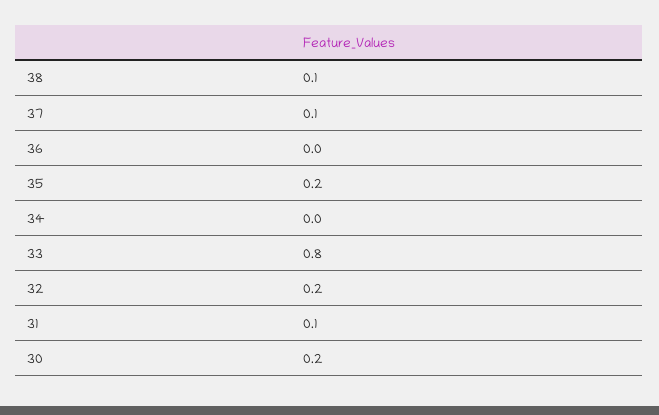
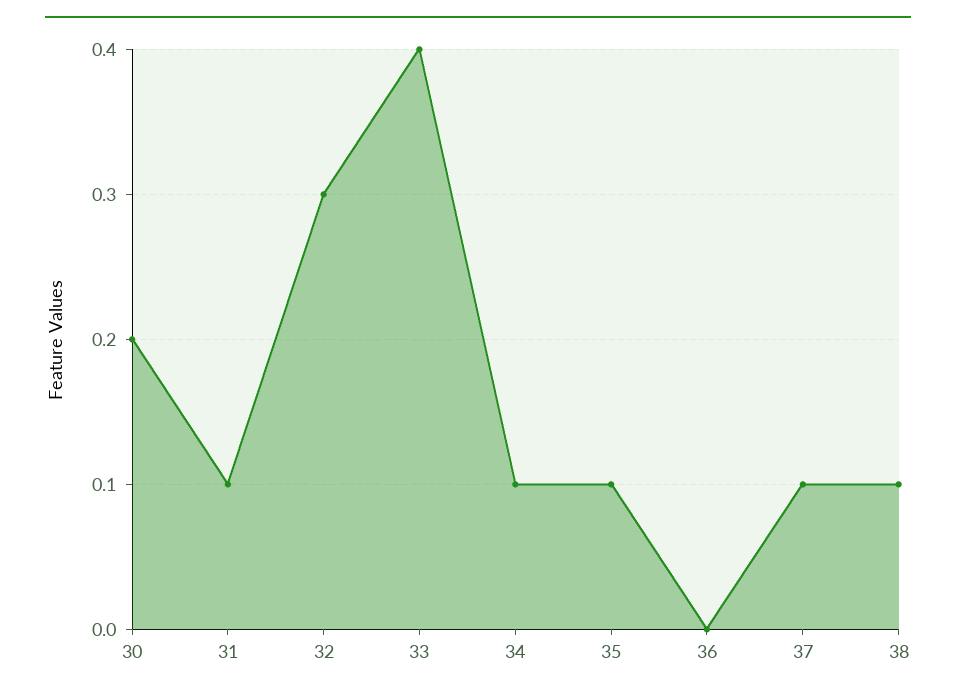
35: 0.2 -> 0.1
34: 0 -> 0.1
33: 0.8 -> 0.4
32: 0.2 -> 0.3

